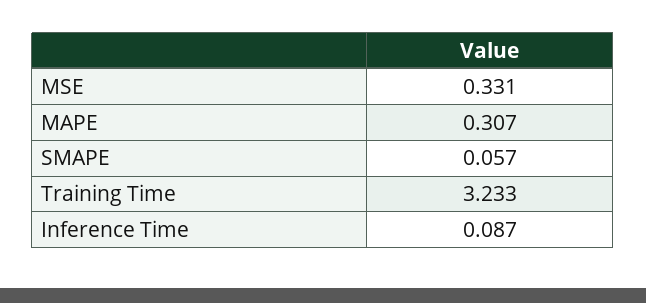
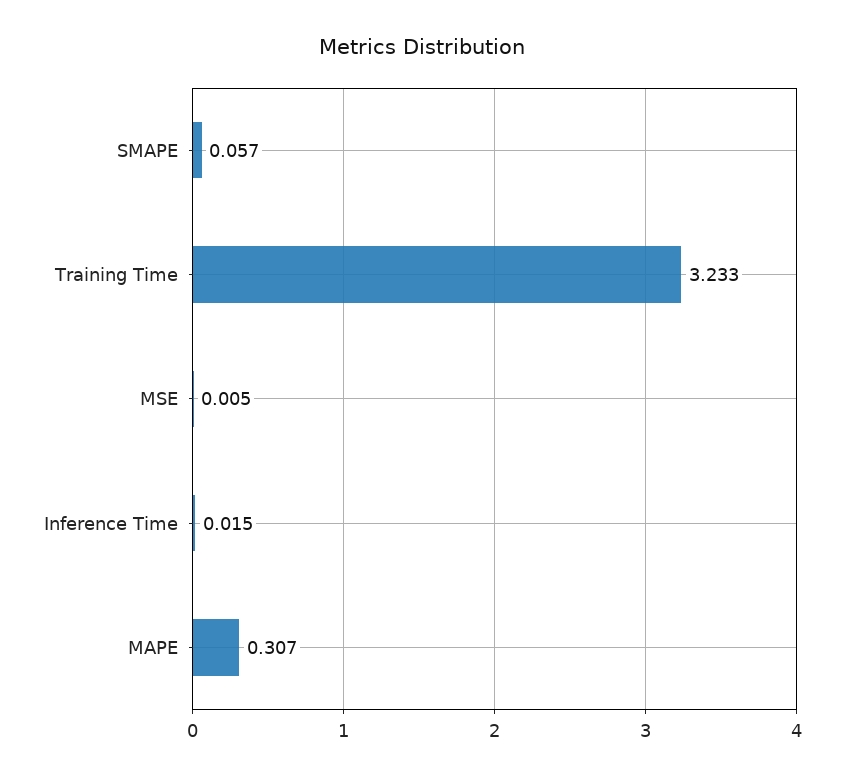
MSE: 0.331 -> 0.005
Inference Time: 0.087 -> 0.015

